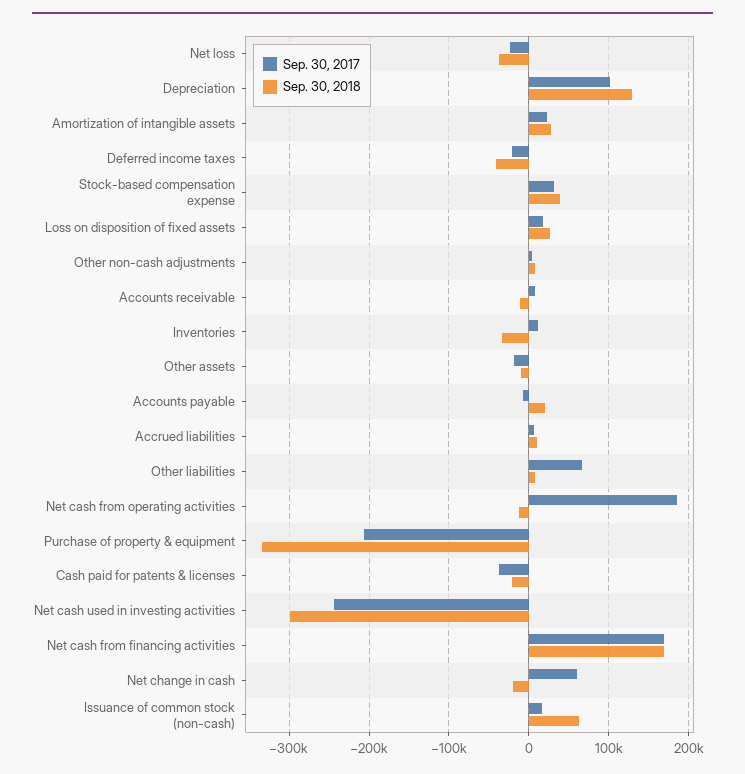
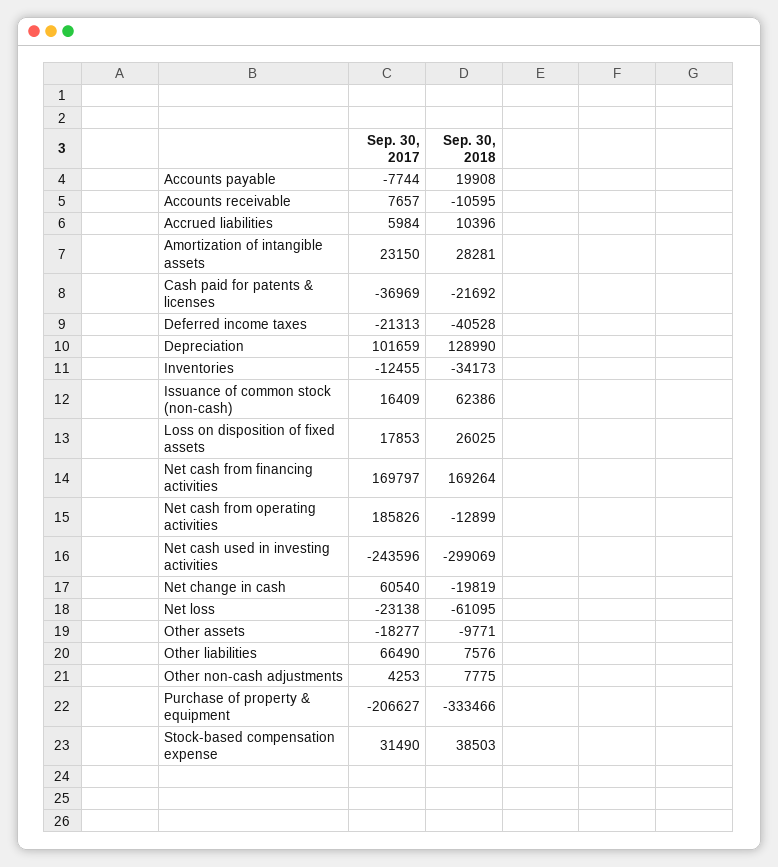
Sep. 30, 2018, Net loss: -40000 -> -61095
Sep. 30, 2017, Inventories: 10000 -> -12455

